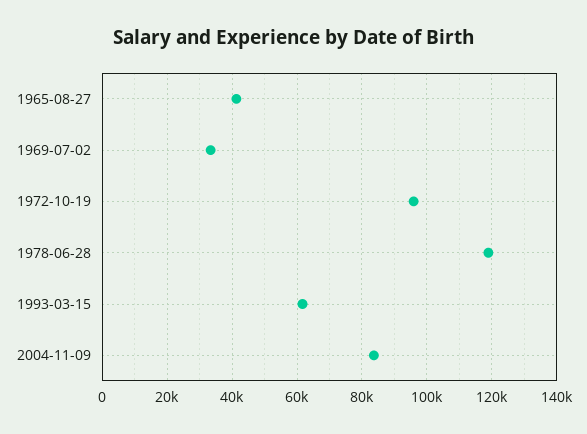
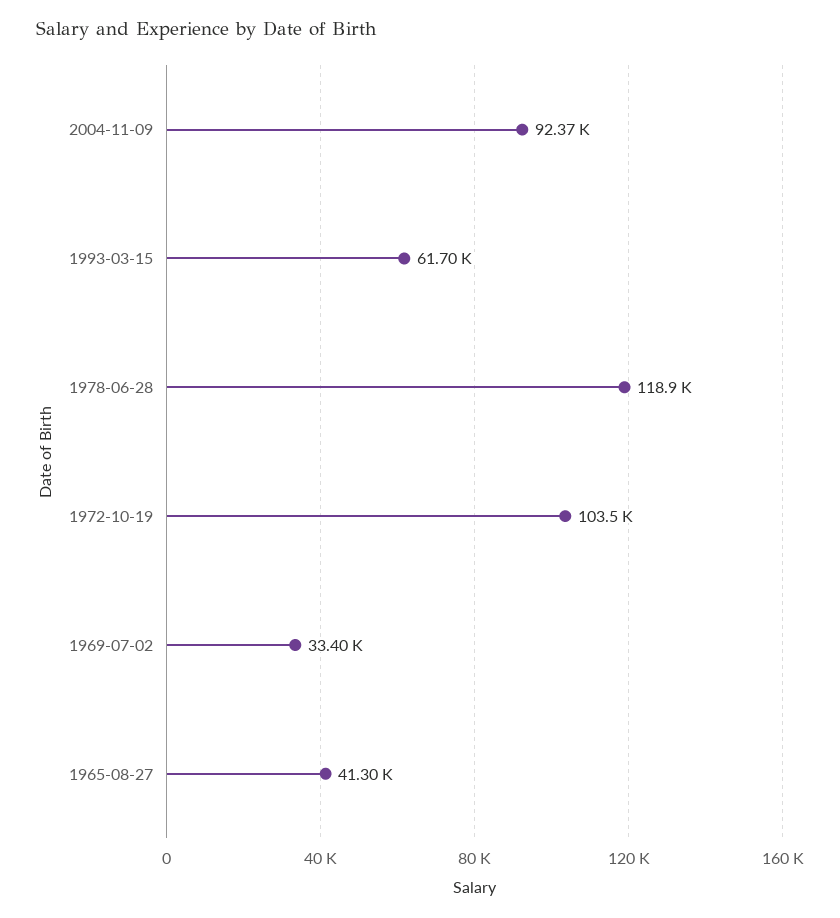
1972-10-19: 96000 -> 103500
2004-11-09: 84000 -> 92370

